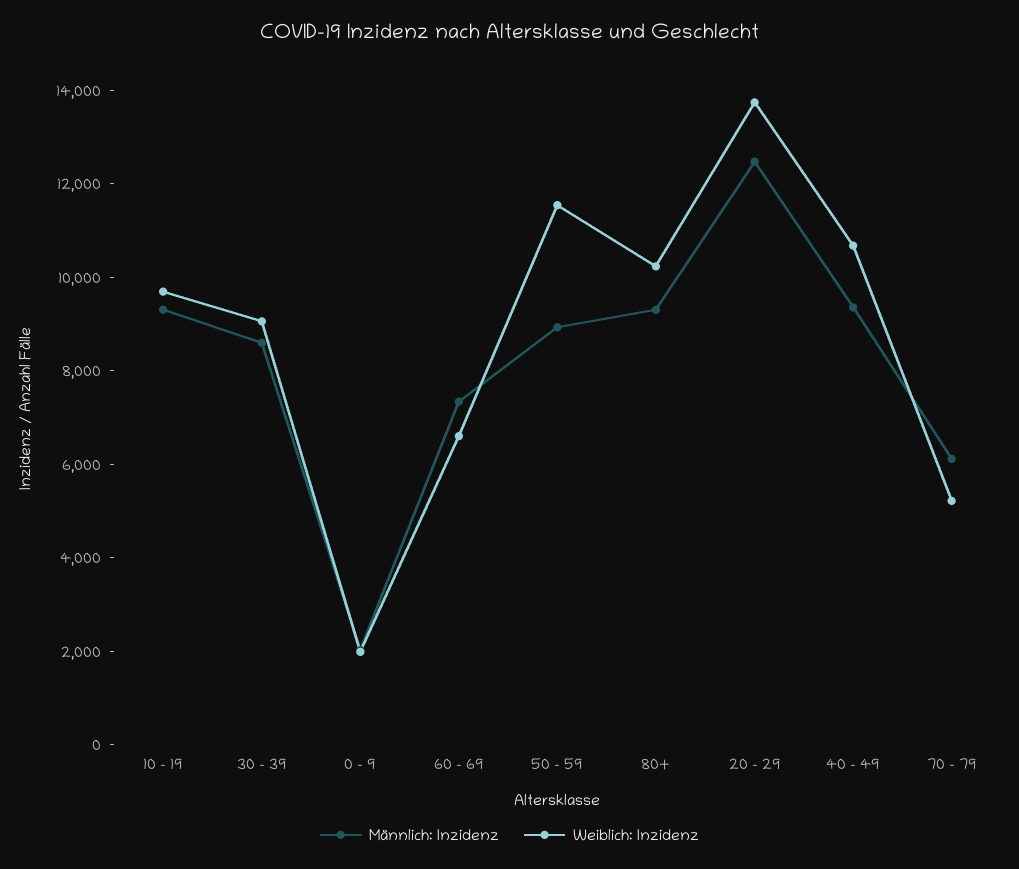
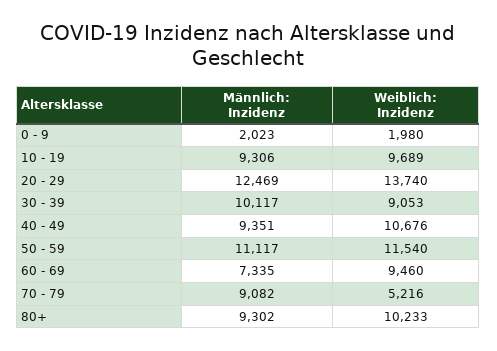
Männlich: Inzidenz, 30 - 39: 8500 -> 10117
Weiblich: Inzidenz, 60 - 69: 6500 -> 9460
Männlich: Inzidenz, 50 - 59: 9000 -> 11117
Männlich: Inzidenz, 70 - 79: 6000 -> 9082

